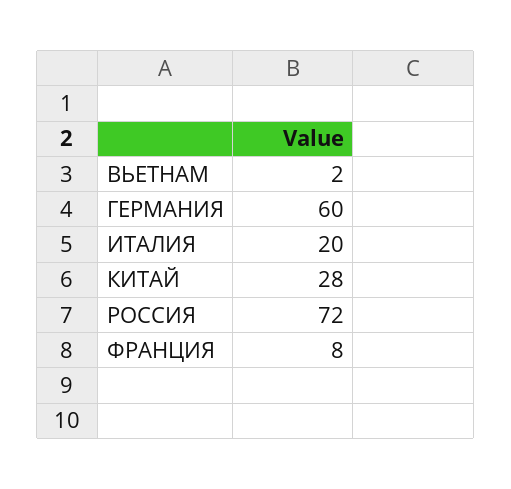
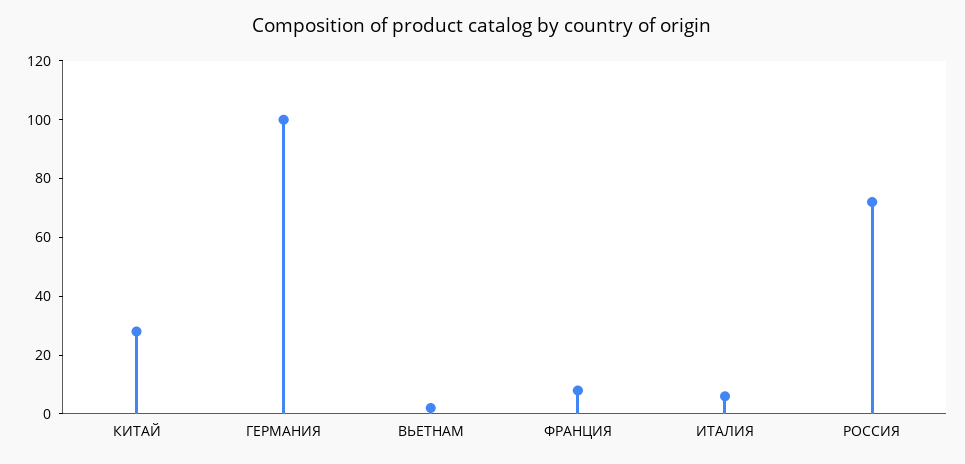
ГЕРМАНИЯ: 60 -> 100
ИТАЛИЯ: 20 -> 5

